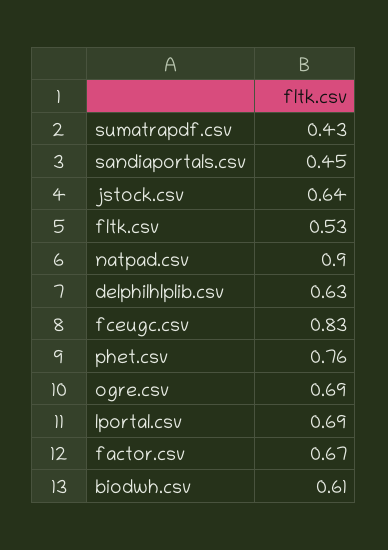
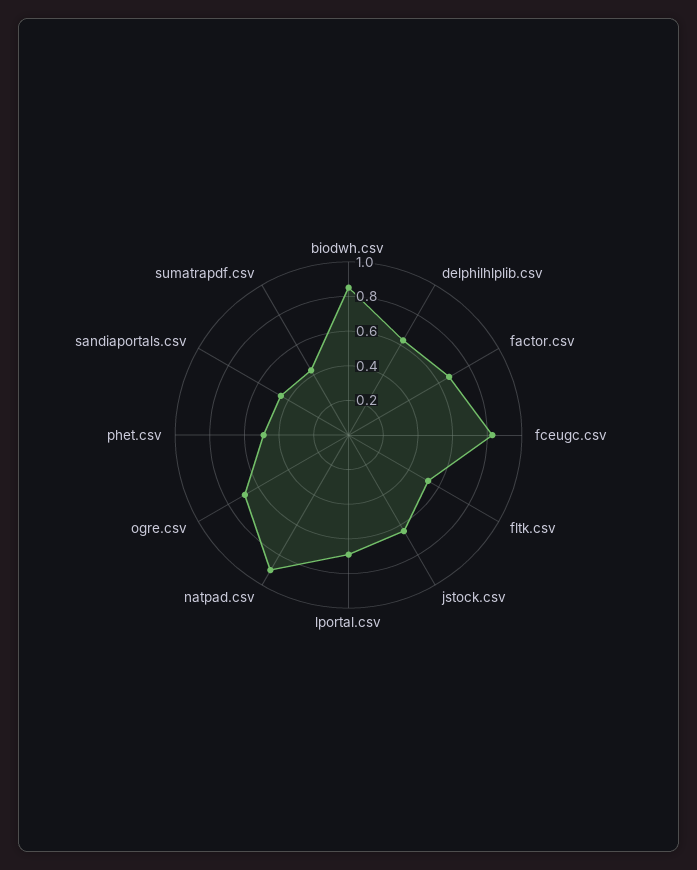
phet.csv: 0.76 -> 0.5
biodwh.csv: 0.61 -> 0.85

